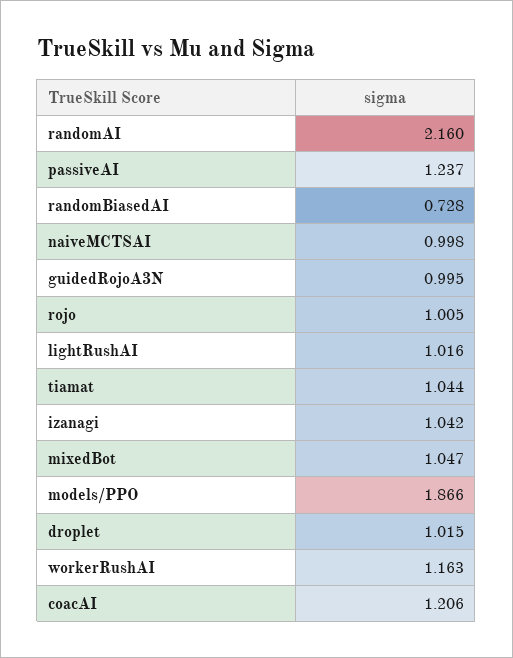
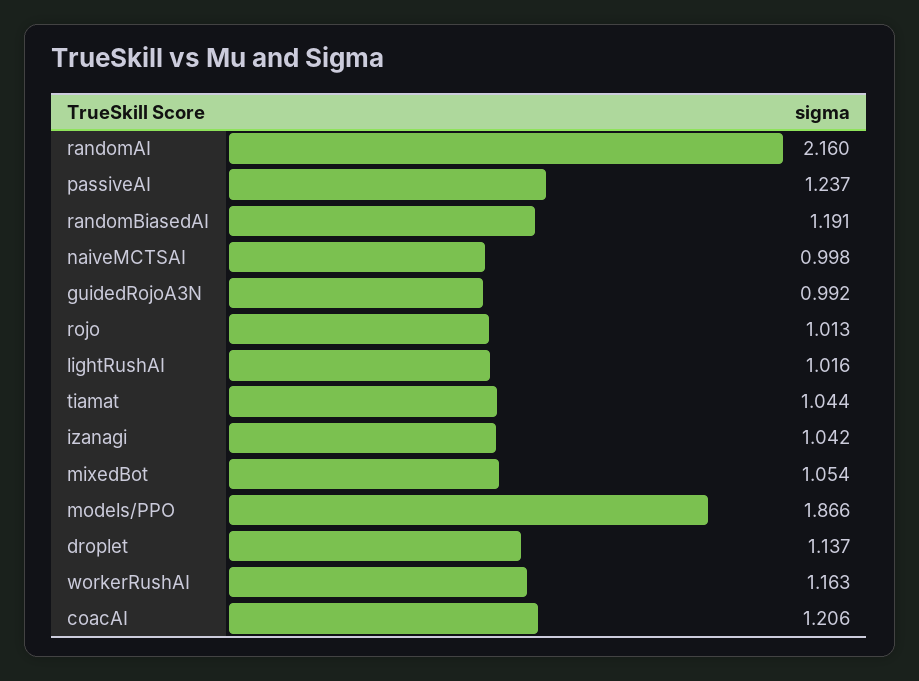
randomBiasedAI: 0.728 -> 1.191
guidedRojoA3N: 0.995 -> 0.992
rojo: 1.005 -> 1.013
mixedBot: 1.047 -> 1.054
droplet: 1.015 -> 1.137

